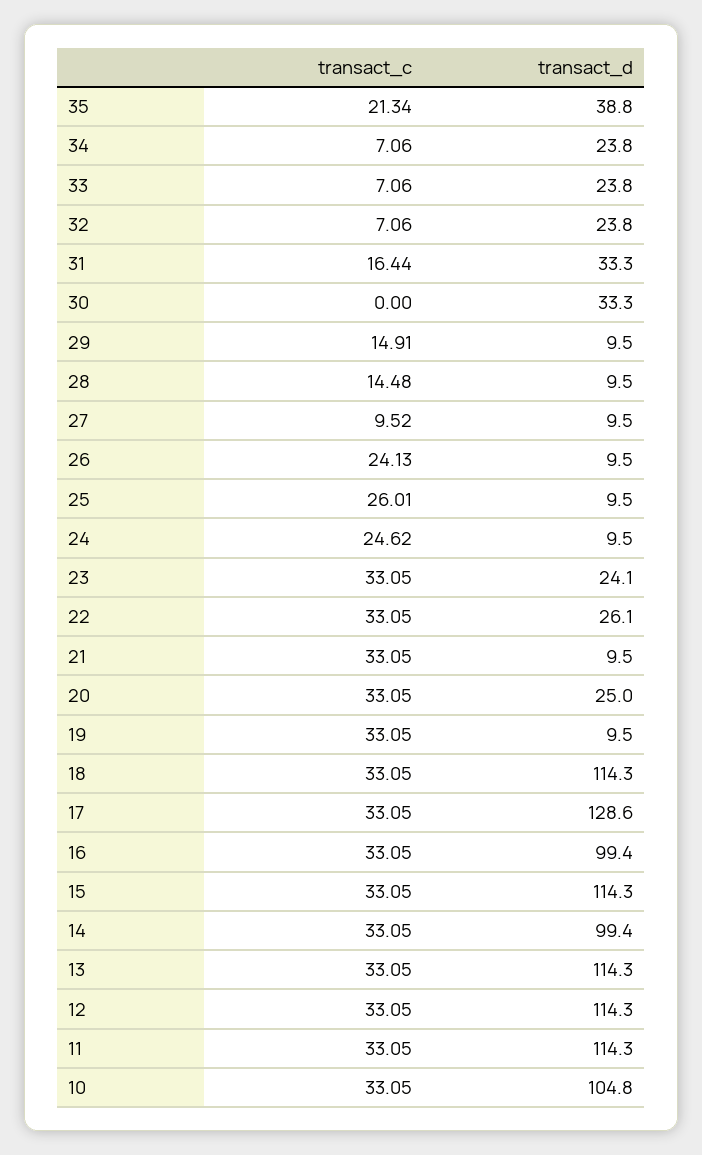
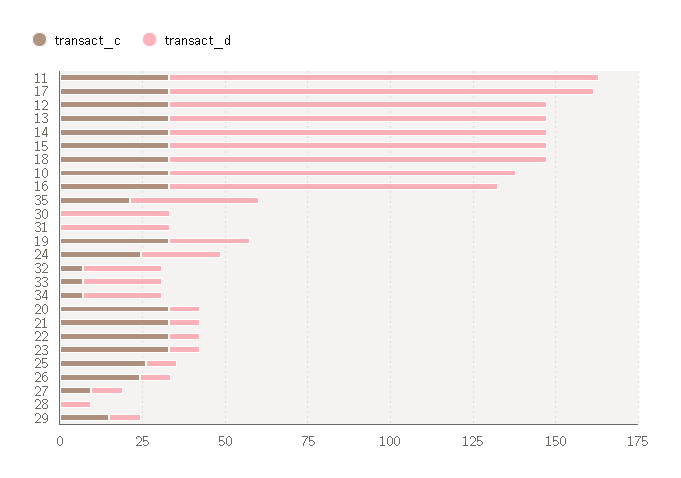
transact_c, 31: 16.44 -> 0
transact_c, 28: 14.48 -> 0
transact_d, 24: 9.5 -> 25
transact_d, 23: 24.1 -> 10
transact_d, 22: 26.1 -> 10
transact_d, 20: 25 -> 10
transact_d, 19: 9.5 -> 25
transact_d, 14: 99.4 -> 115
transact_d, 11: 114.3 -> 130

